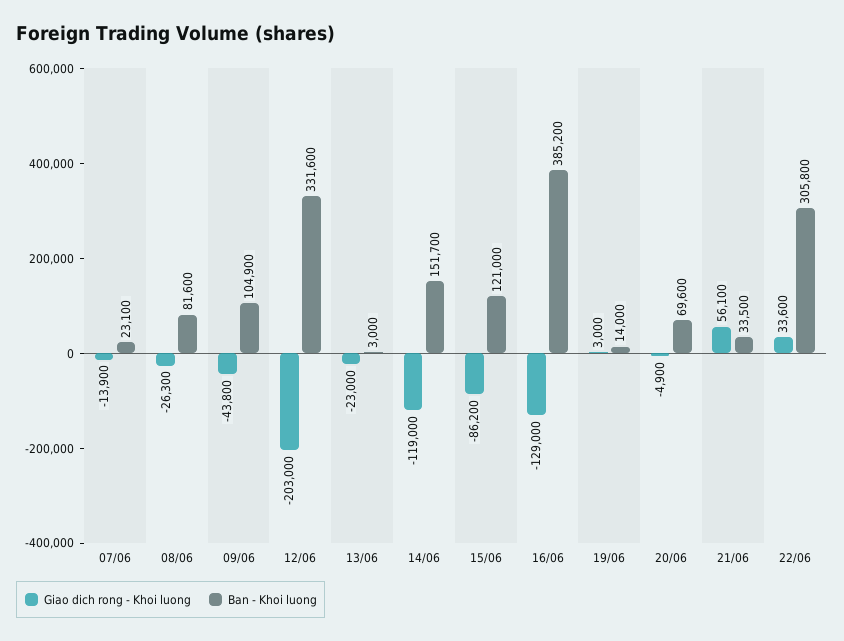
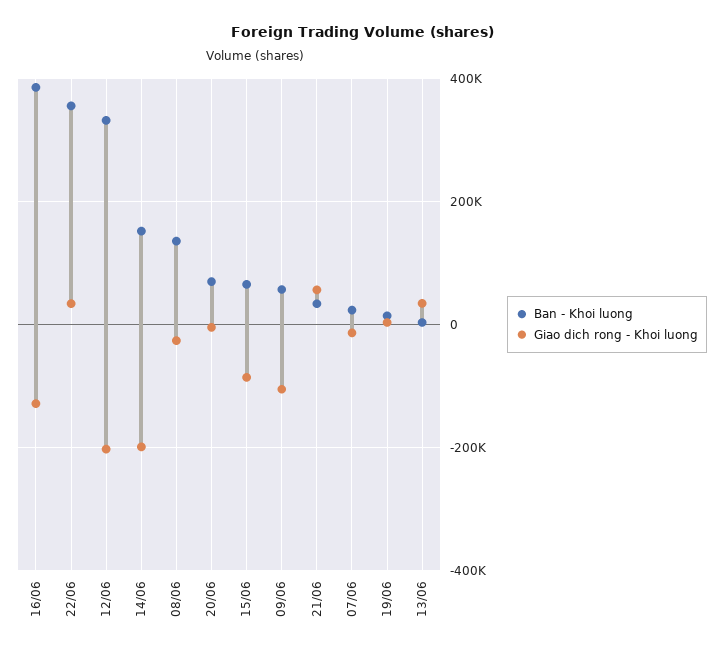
Ban - Khoi luong, 08/06: 81600 -> 140000
Giao dich rong - Khoi luong, 09/06: -43800 -> -100000
Ban - Khoi luong, 09/06: 104900 -> 60000
Giao dich rong - Khoi luong, 13/06: -23000 -> 40000
Giao dich rong - Khoi luong, 14/06: -119000 -> -200000
Ban - Khoi luong, 15/06: 121000 -> 60000
Ban - Khoi luong, 22/06: 305800 -> 360000

